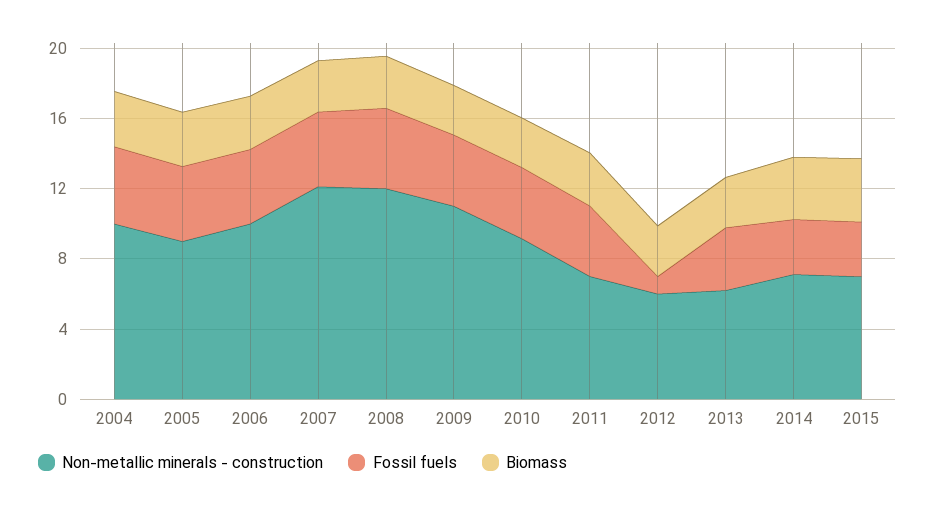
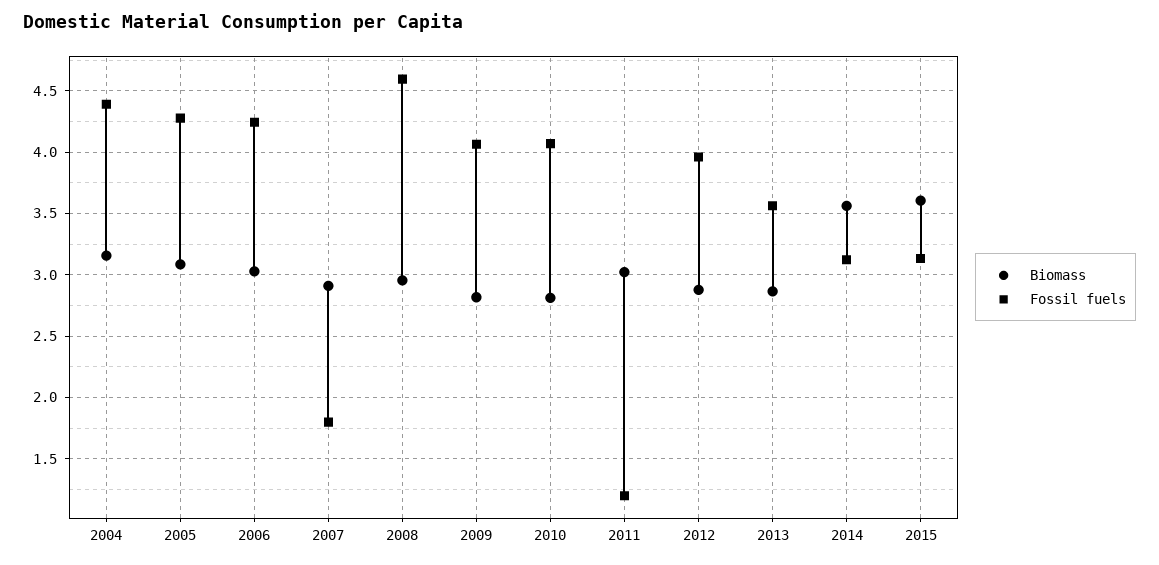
Non-metallic minerals - construction, 2004: 10 -> none
Non-metallic minerals - construction, 2005: 9 -> none
Non-metallic minerals - construction, 2006: 10 -> none
Non-metallic minerals - construction, 2007: 12 -> none
Fossil fuels, 2007: 4 -> 1.8
Non-metallic minerals - construction, 2008: 12 -> none
Non-metallic minerals - construction, 2009: 11 -> none
Non-metallic minerals - construction, 2010: 9 -> none
Non-metallic minerals - construction, 2011: 7 -> none
Fossil fuels, 2011: 4 -> 1.2
Non-metallic minerals - construction, 2012: 6 -> none
Fossil fuels, 2012: 1 -> 3.95
Non-metallic minerals - construction, 2013: 6 -> none
Non-metallic minerals - construction, 2014: 7 -> none
Non-metallic minerals - construction, 2015: 7 -> none

